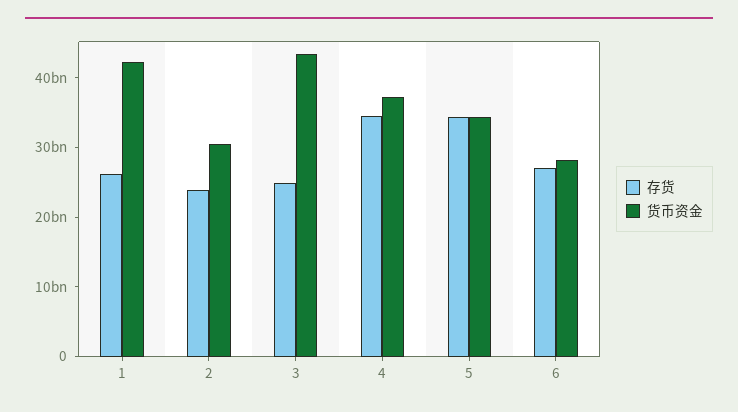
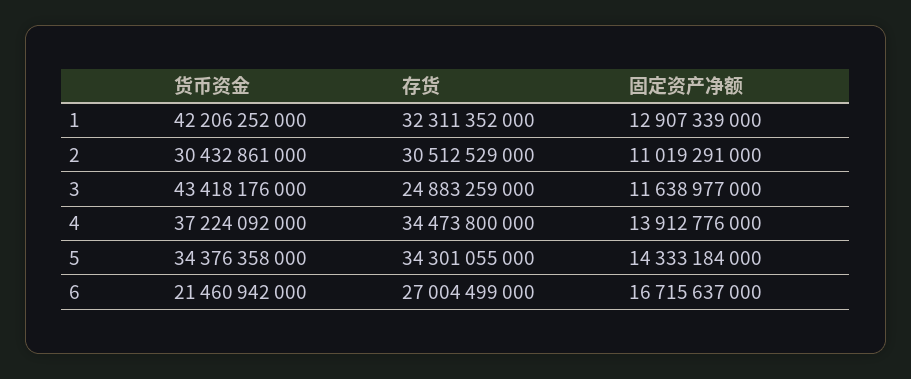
存货, 1: 26000000000 -> 32311352000
存货, 2: 24000000000 -> 30512529000
货币资金, 6: 28000000000 -> 21460942000
固定资产净额, 1: none -> 12907339000
固定资产净额, 2: none -> 11019291000
固定资产净额, 3: none -> 11638977000
固定资产净额, 4: none -> 13912776000
固定资产净额, 5: none -> 14333184000
固定资产净额, 6: none -> 16715637000

